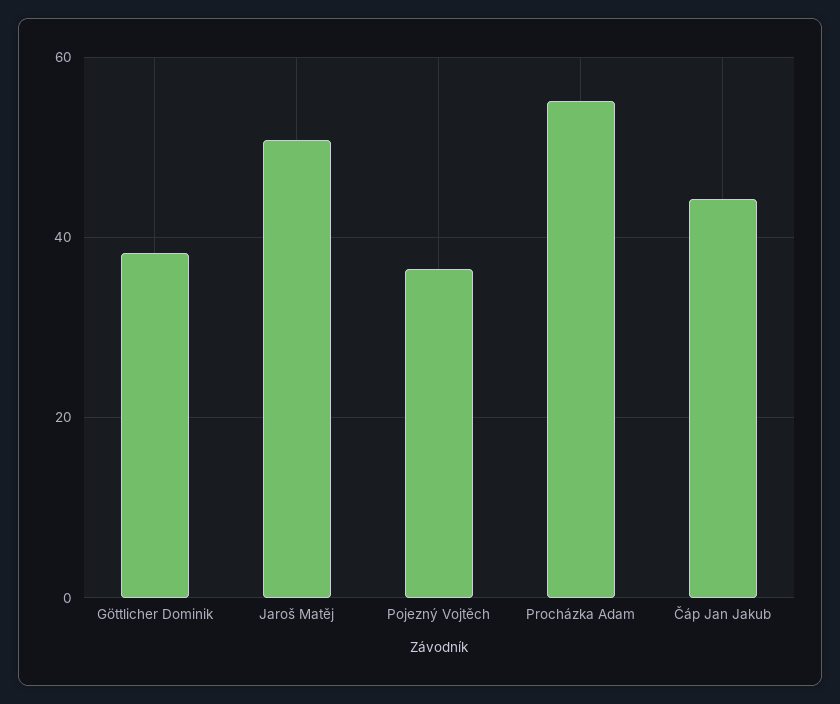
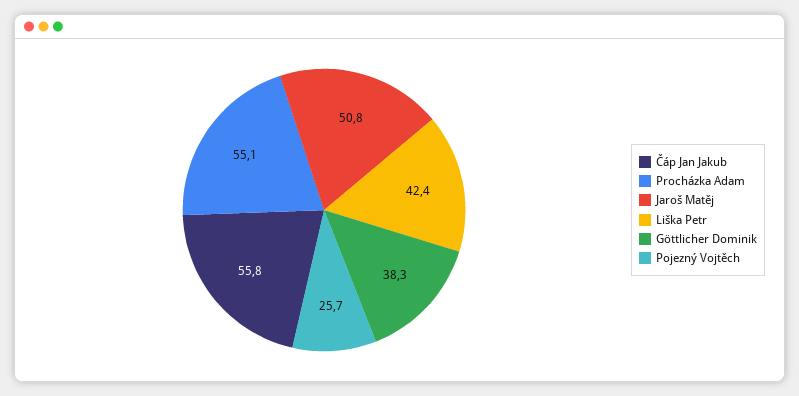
Pojezný Vojtěch: 36 -> 25.7
Čáp Jan Jakub: 44 -> 55.8
Liška Petr: none -> 42.4

